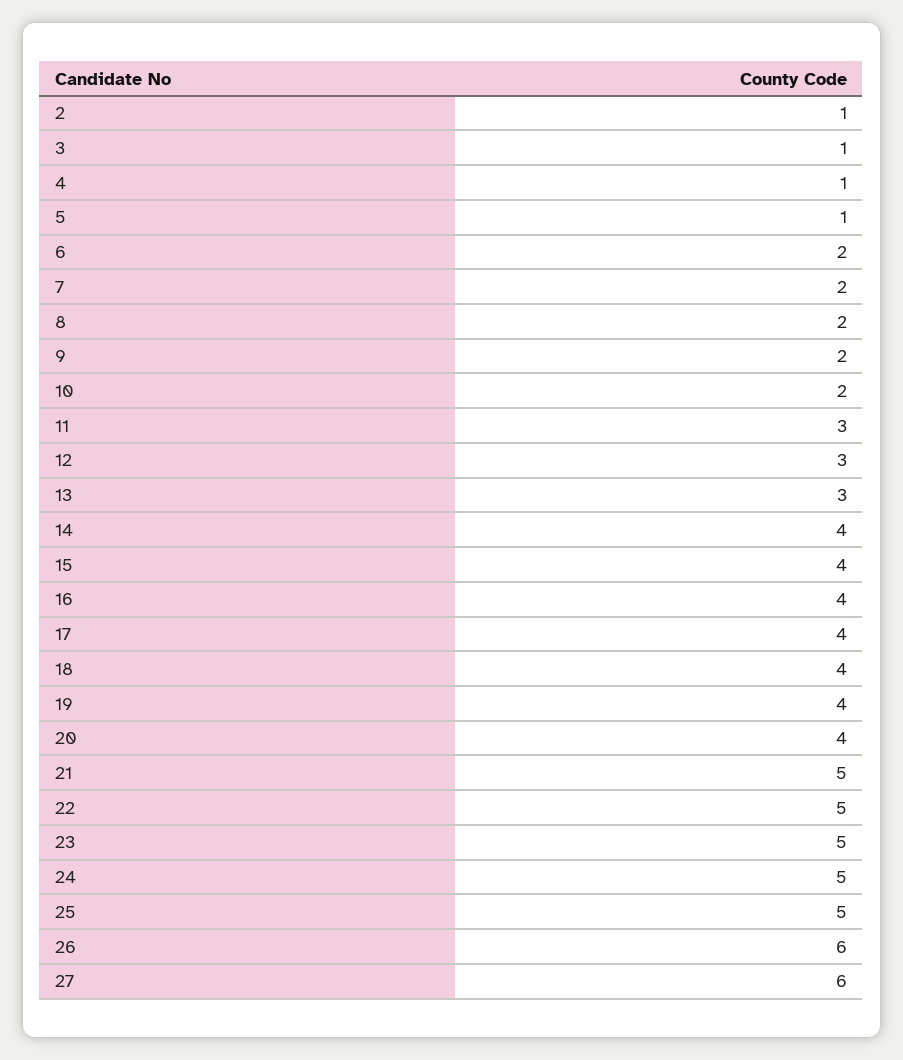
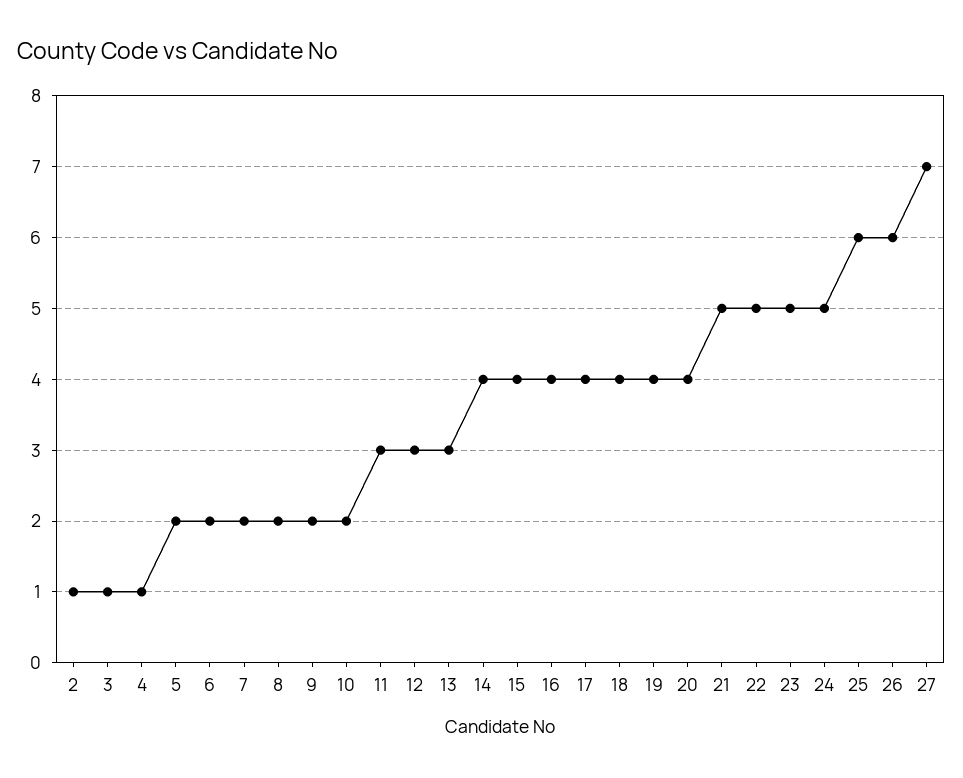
5: 1 -> 2
25: 5 -> 6
27: 6 -> 7

